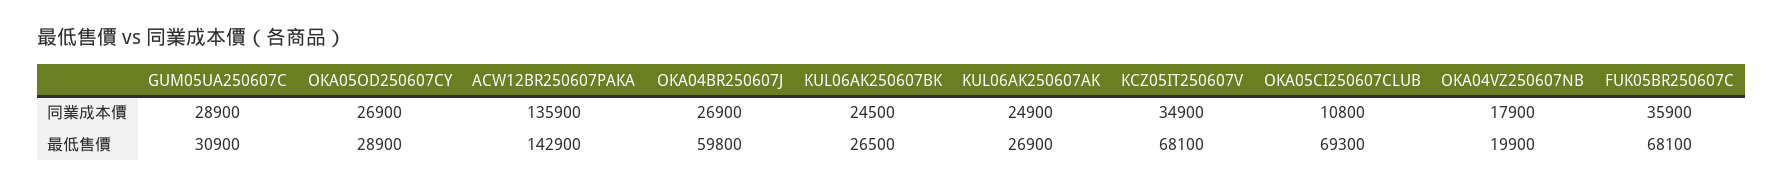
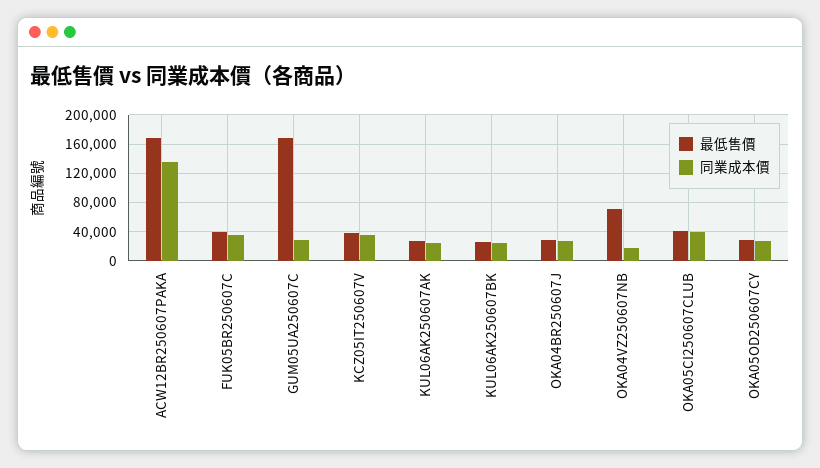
同業成本價, OKA05CI250607CLUB: 10800 -> 40000
最低售價, GUM05UA250607C: 30900 -> 170000
最低售價, ACW12BR250607PAKA: 142900 -> 170000
最低售價, OKA04BR250607J: 59800 -> 30000
最低售價, KCZ05IT250607V: 68100 -> 40000
最低售價, OKA05CI250607CLUB: 69300 -> 40000
最低售價, OKA04VZ250607NB: 19900 -> 70000
最低售價, FUK05BR250607C: 68100 -> 40000

